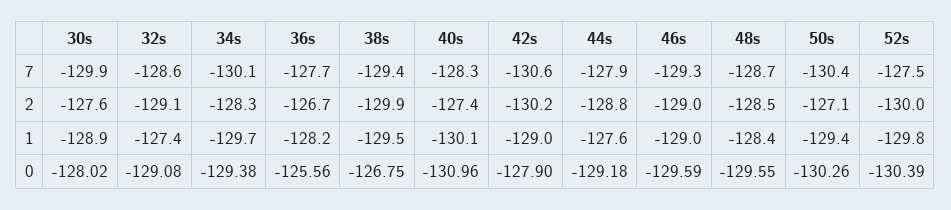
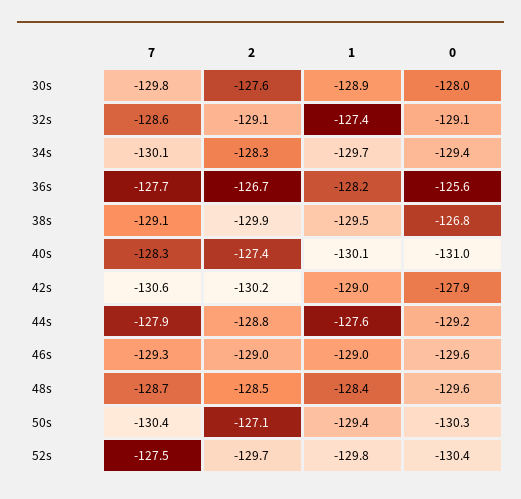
30s, 7: -129.9 -> -129.8
38s, 7: -129.4 -> -129.1
52s, 2: -130 -> -129.7

